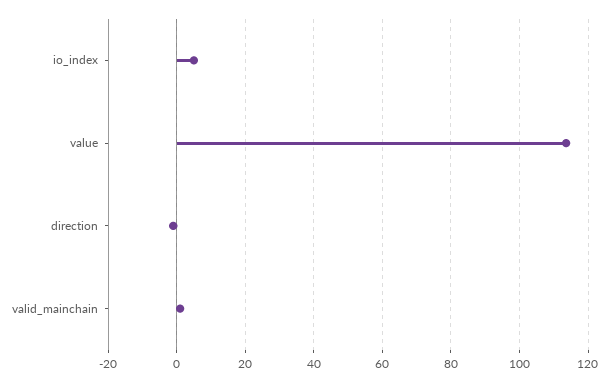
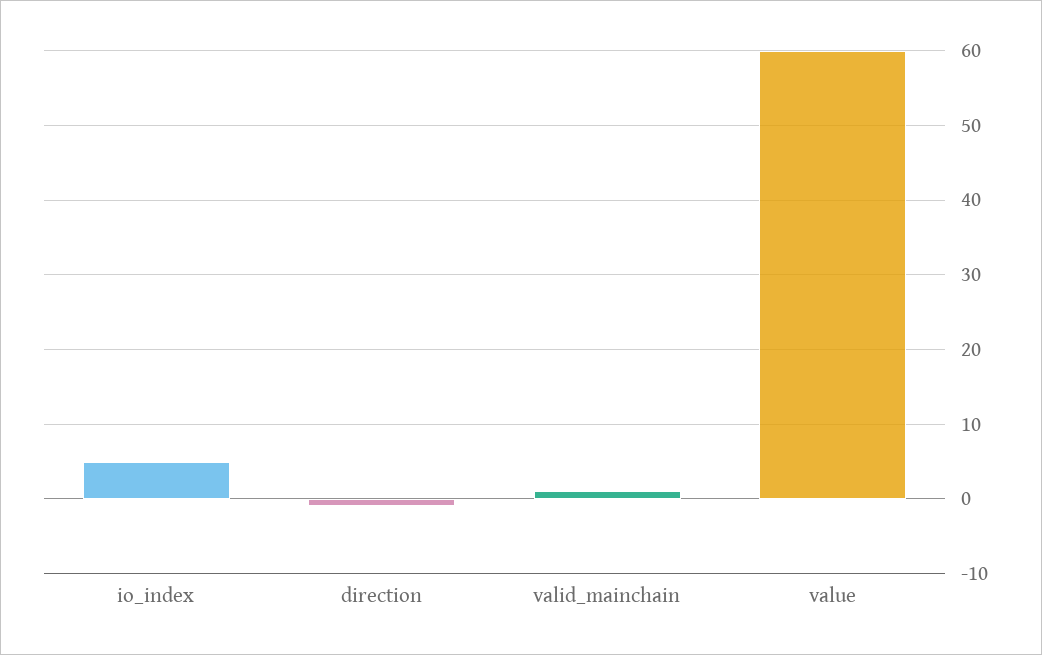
value: 114 -> 60

